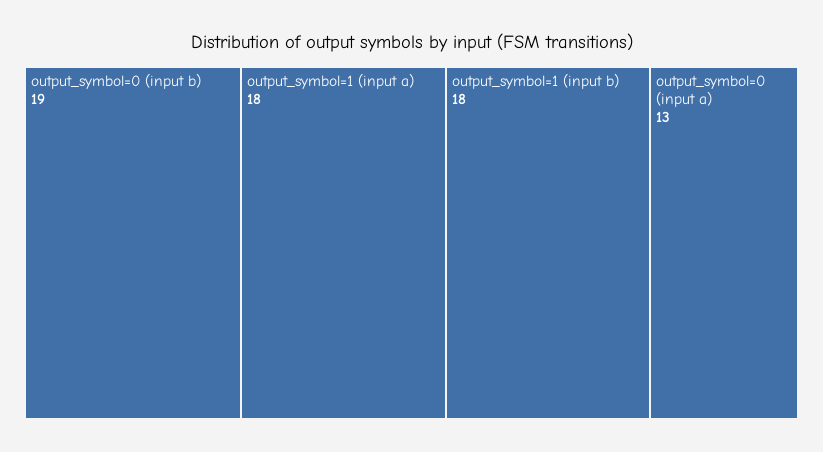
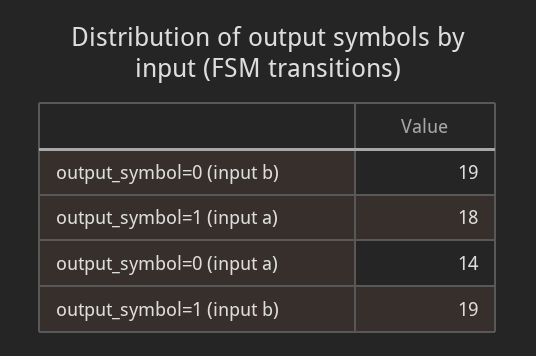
output_symbol=1 (input b): 18 -> 19
output_symbol=0 (input a): 13 -> 14

